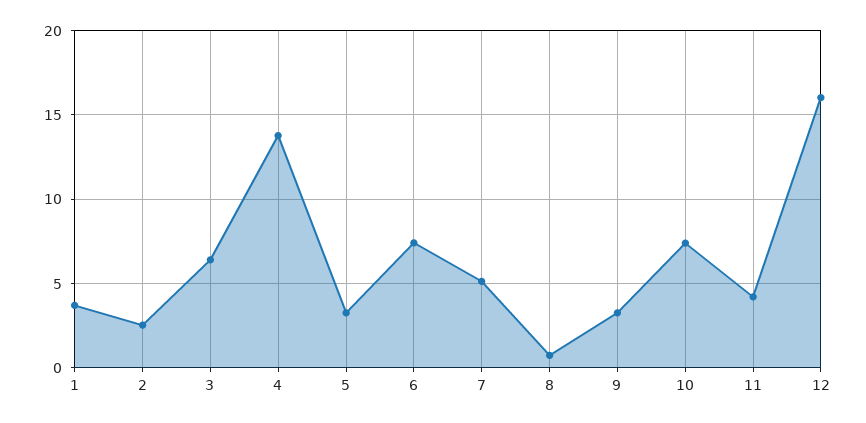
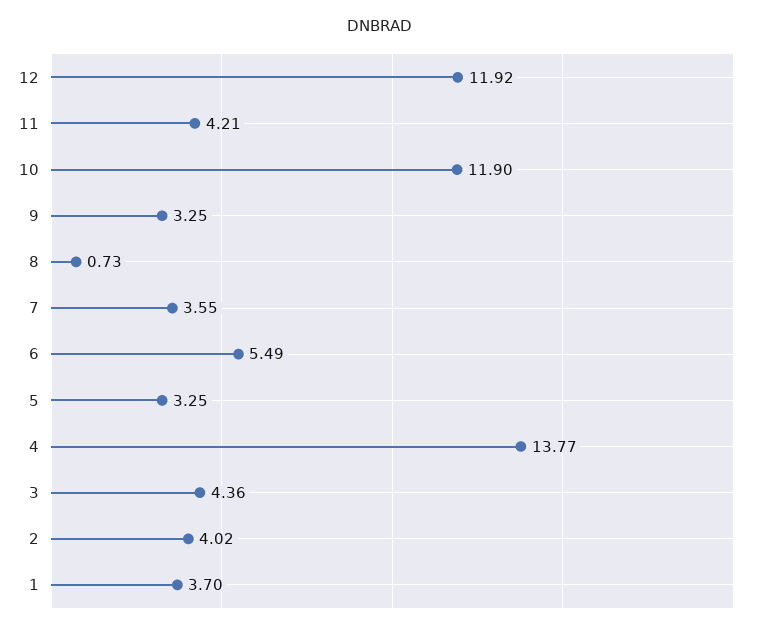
2: 2.5 -> 4.02
3: 6.5 -> 4.36
6: 7.5 -> 5.49
7: 5 -> 3.55
10: 7.5 -> 11.9
12: 16 -> 11.92

